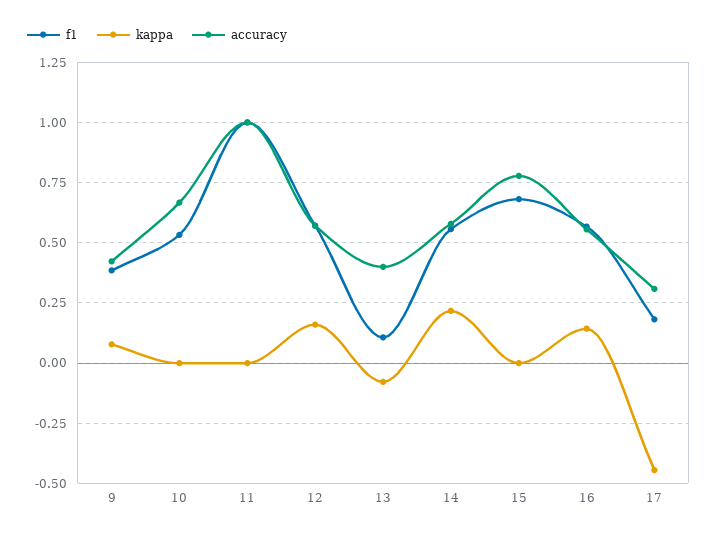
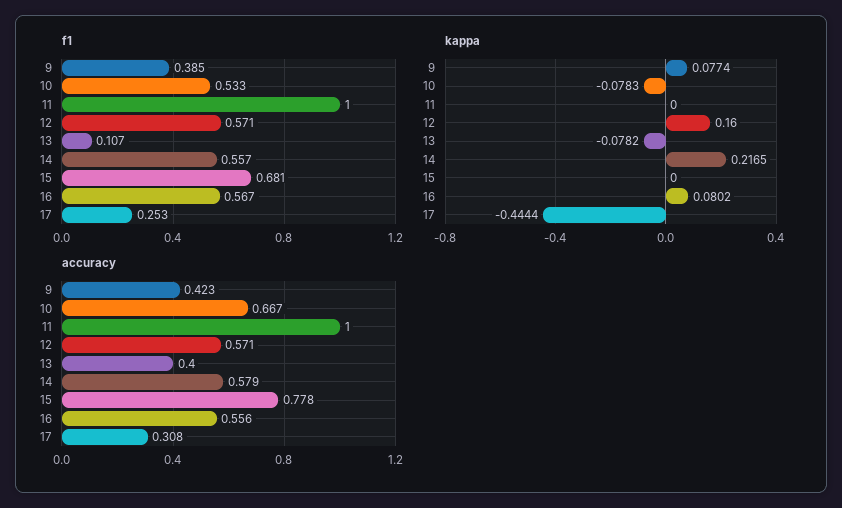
kappa, 10: 0 -> -0.0783
kappa, 16: 0.15 -> 0.0802
f1, 17: 0.175 -> 0.253

